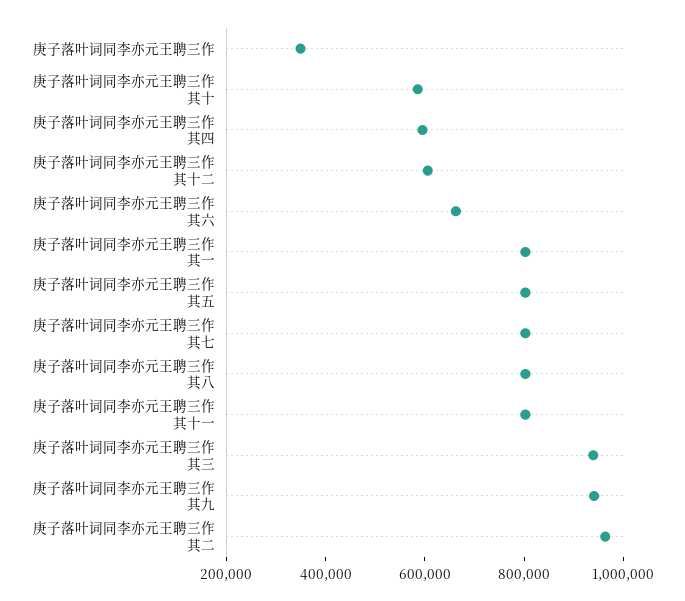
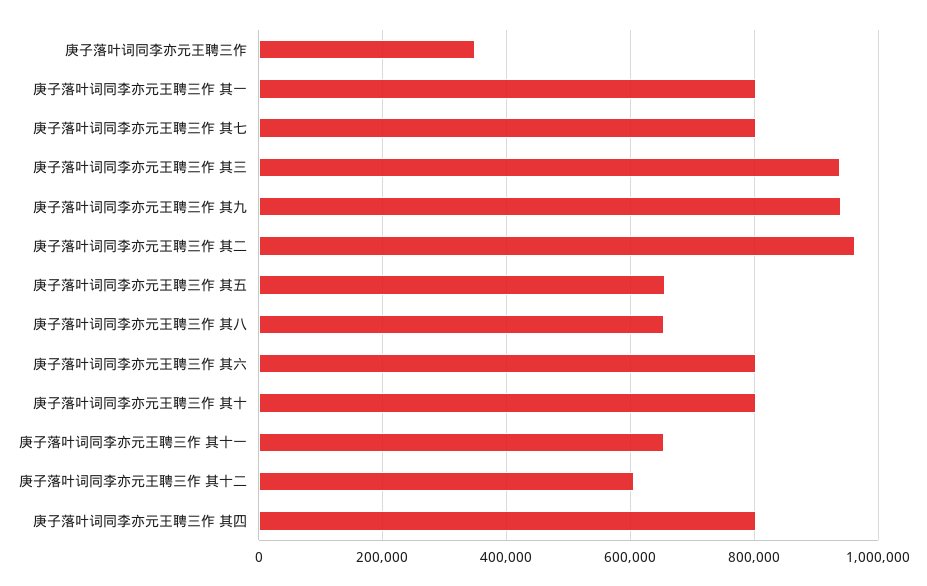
庚子落叶词同李亦元王聘三作 其十: 600000 -> 800000
庚子落叶词同李亦元王聘三作 其四: 600000 -> 800000
庚子落叶词同李亦元王聘三作 其六: 650000 -> 800000
庚子落叶词同李亦元王聘三作 其五: 800000 -> 660000
庚子落叶词同李亦元王聘三作 其八: 800000 -> 660000
庚子落叶词同李亦元王聘三作 其十一: 800000 -> 660000

